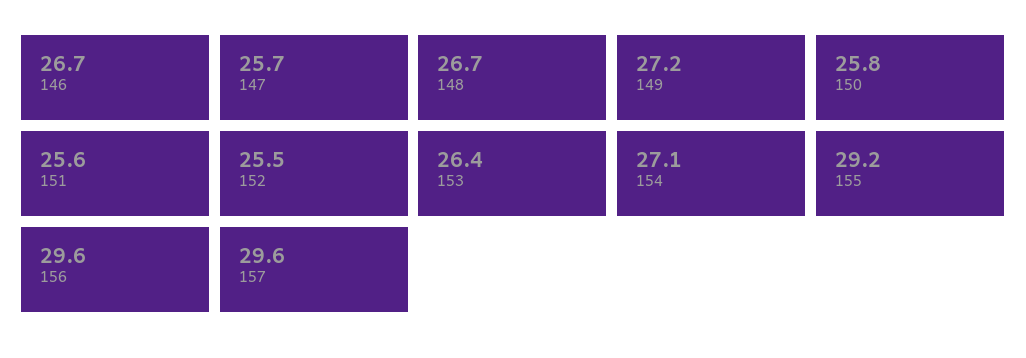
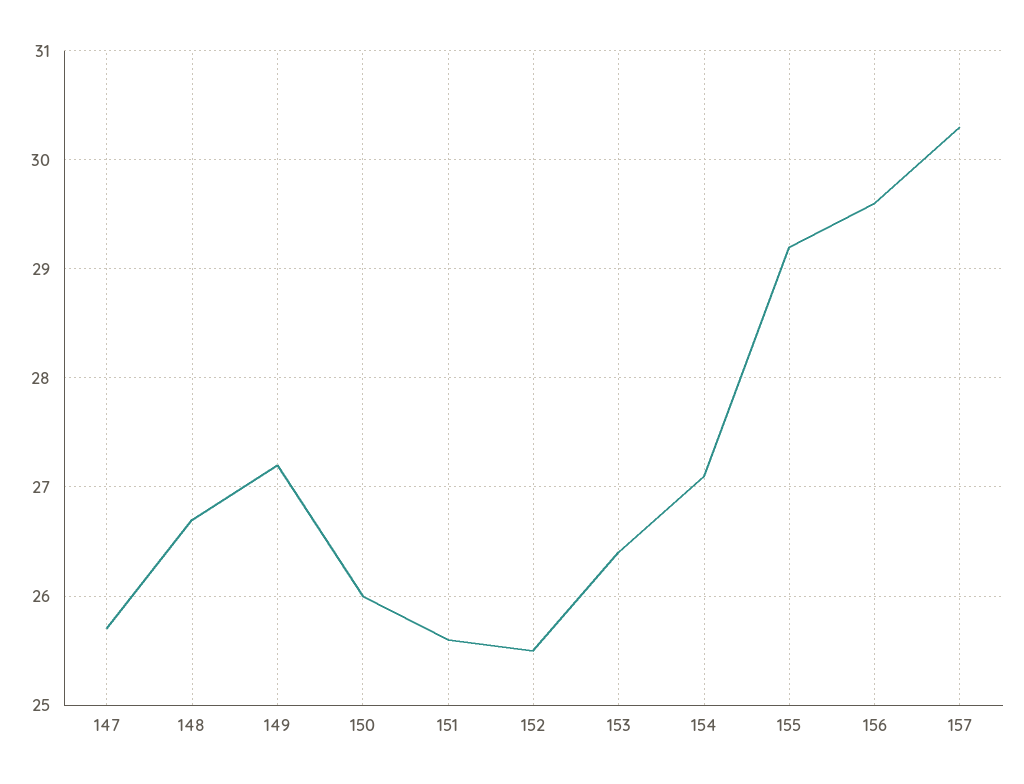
146: 26.7 -> none
150: 25.8 -> 26
157: 29.6 -> 30.3

